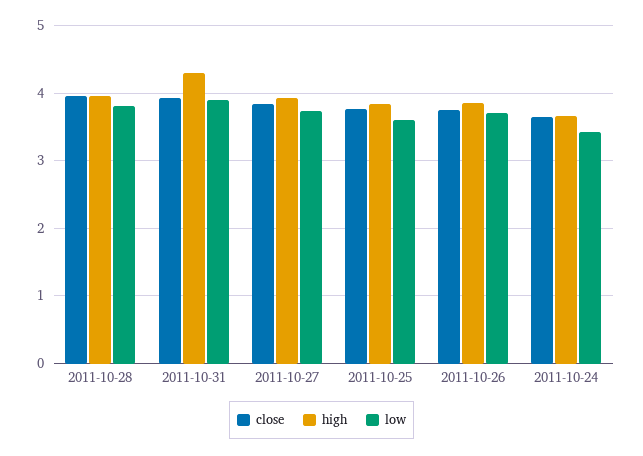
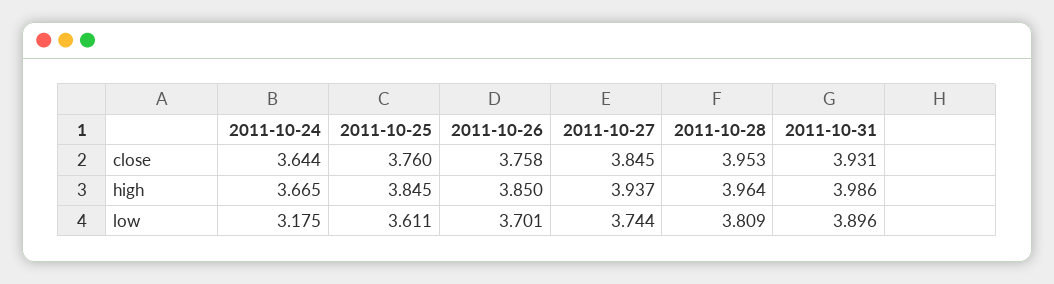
high, 2011-10-31: 4.3 -> 3.986
low, 2011-10-24: 3.4 -> 3.175

